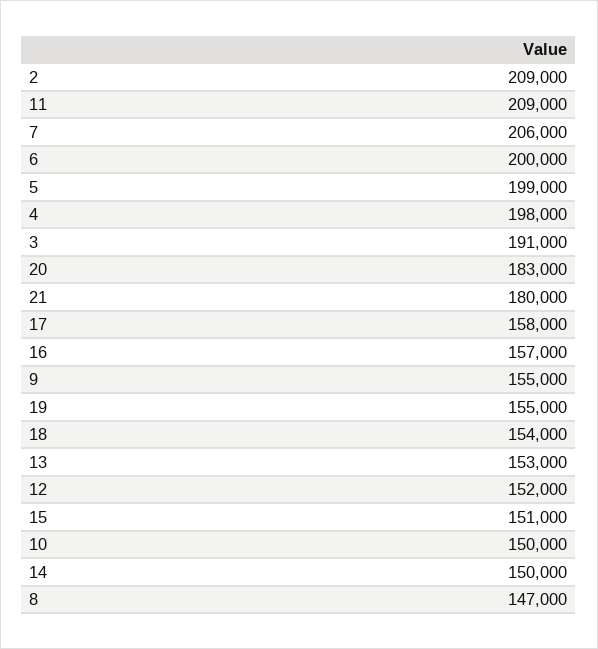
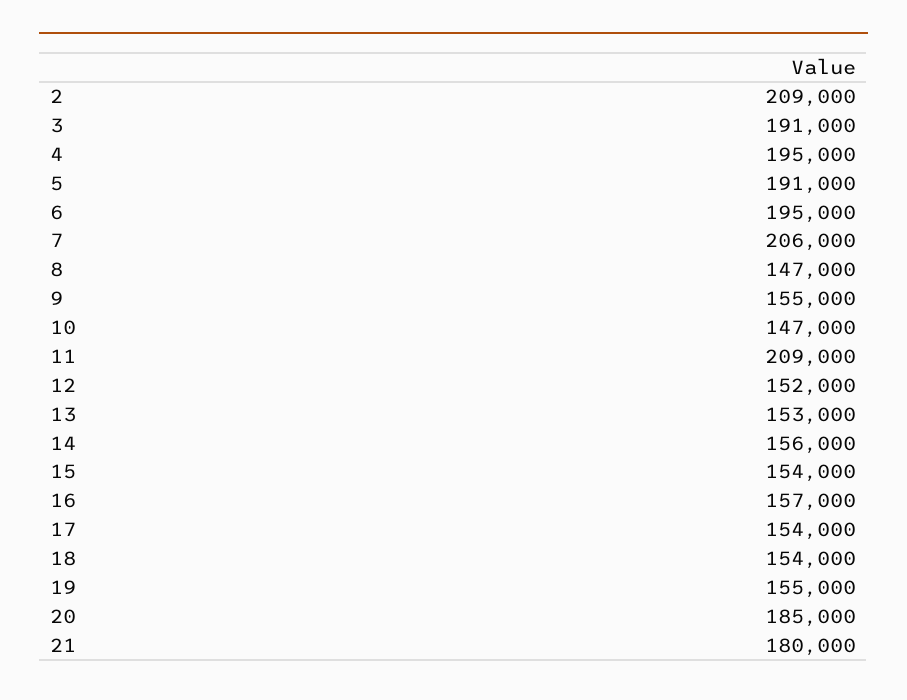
6: 200000 -> 195000
5: 199000 -> 191000
4: 198000 -> 195000
20: 183000 -> 185000
17: 158000 -> 154000
15: 151000 -> 154000
10: 150000 -> 147000
14: 150000 -> 156000

